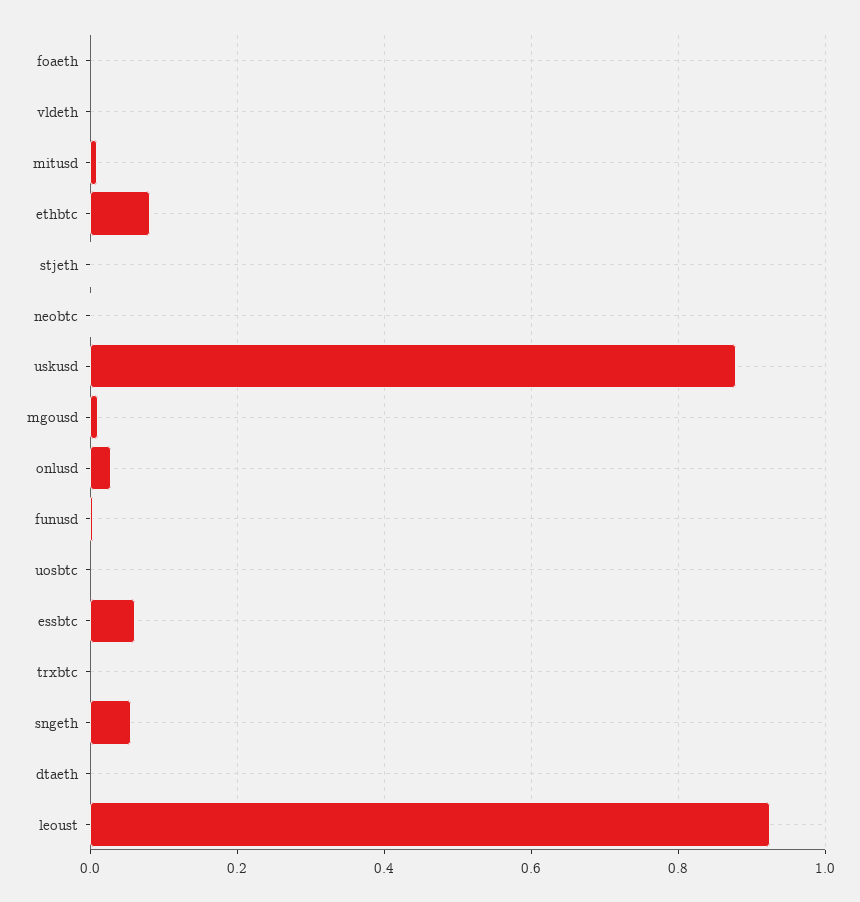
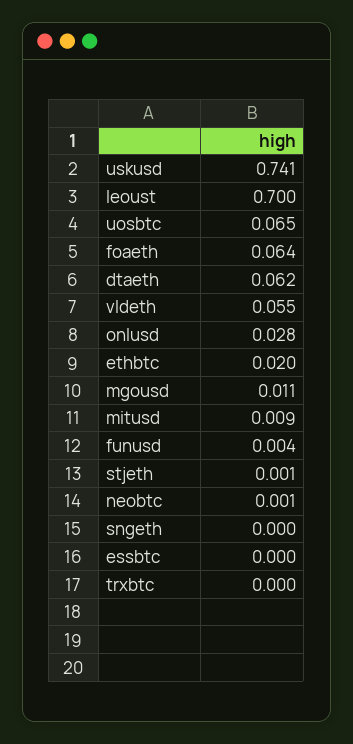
foaeth: 0 -> 0.064
vldeth: 0 -> 0.055
ethbtc: 0.08 -> 0.02
uskusd: 0.88 -> 0.741
uosbtc: 0 -> 0.065
essbtc: 0.06 -> 0
sngeth: 0.06 -> 0
dtaeth: 0 -> 0.062
leoust: 0.92 -> 0.7

